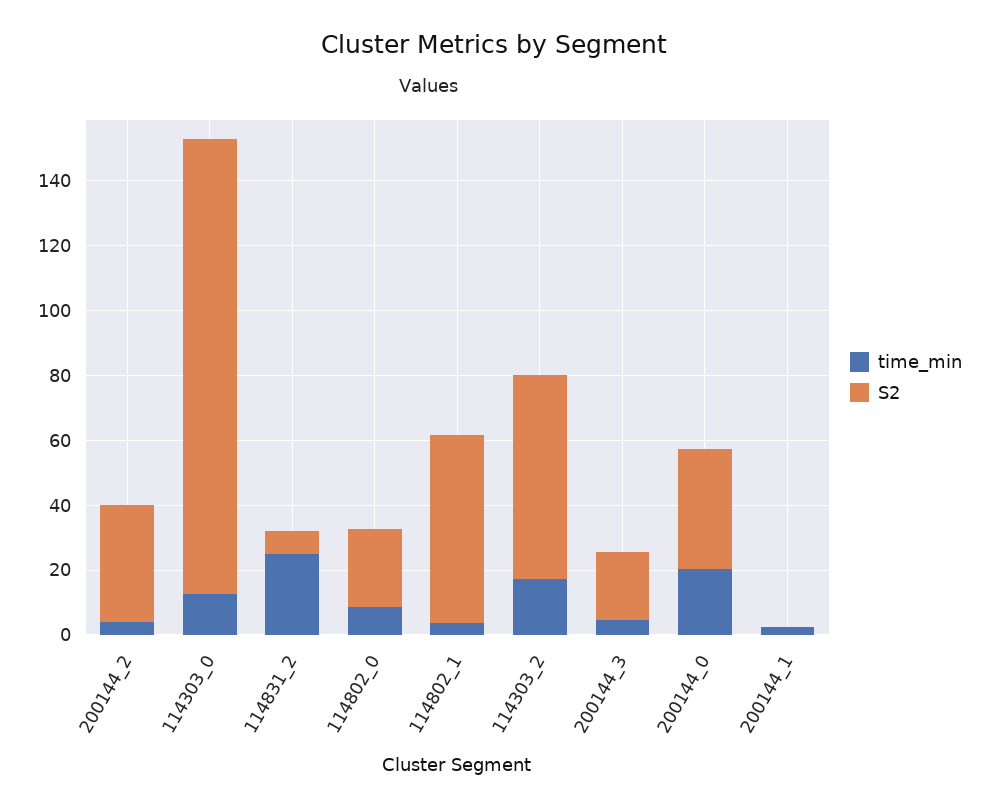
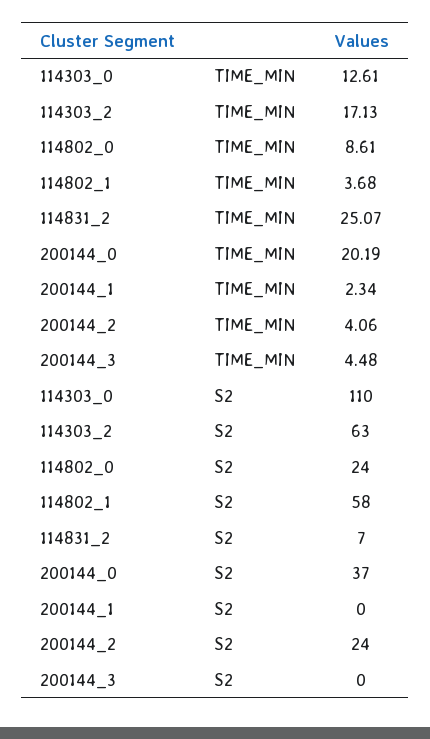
S2, 200144_2: 35 -> 24
S2, 114303_0: 140 -> 110
S2, 200144_3: 20 -> 0

